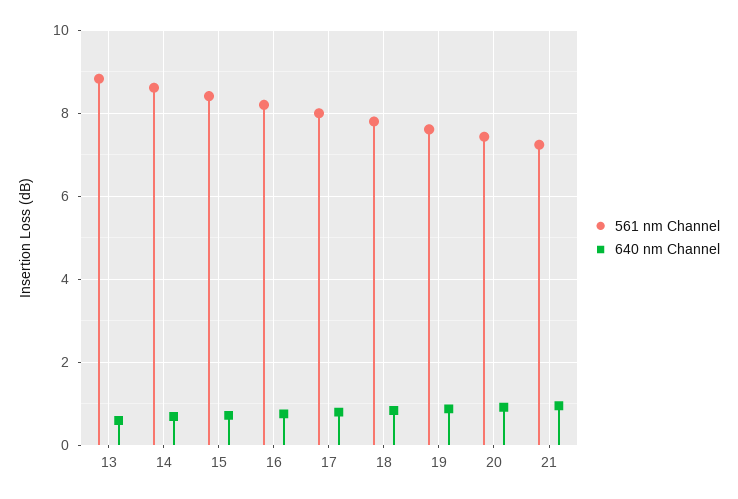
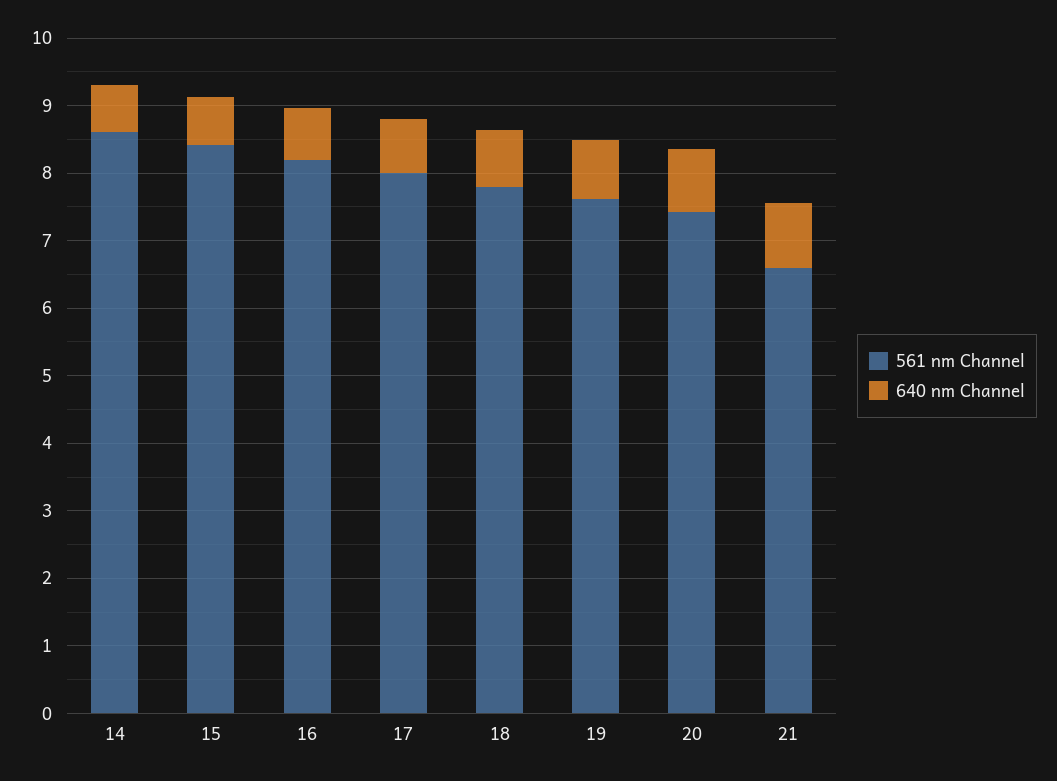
561 nm Channel, 13: 8.8 -> none
640 nm Channel, 13: 0.6 -> none
561 nm Channel, 21: 7.2 -> 6.6

